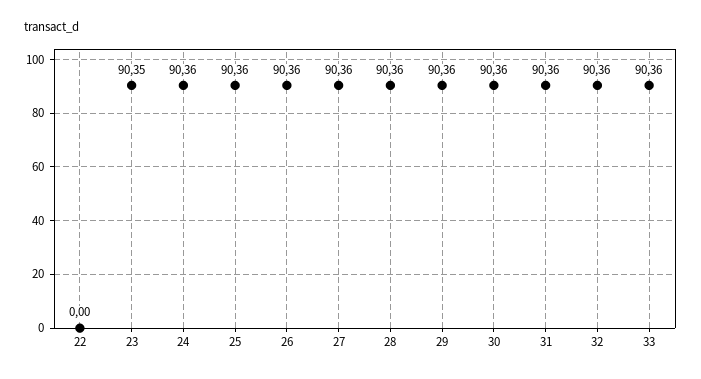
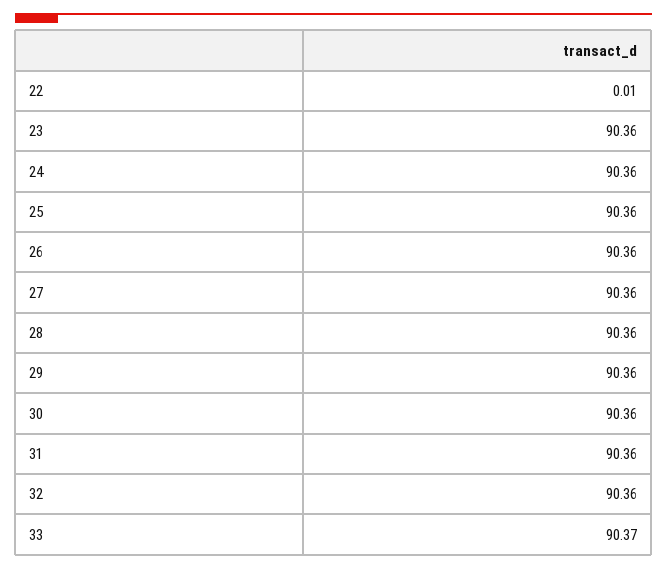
22: 0 -> 0.01
23: 90.35 -> 90.36
33: 90.36 -> 90.37

